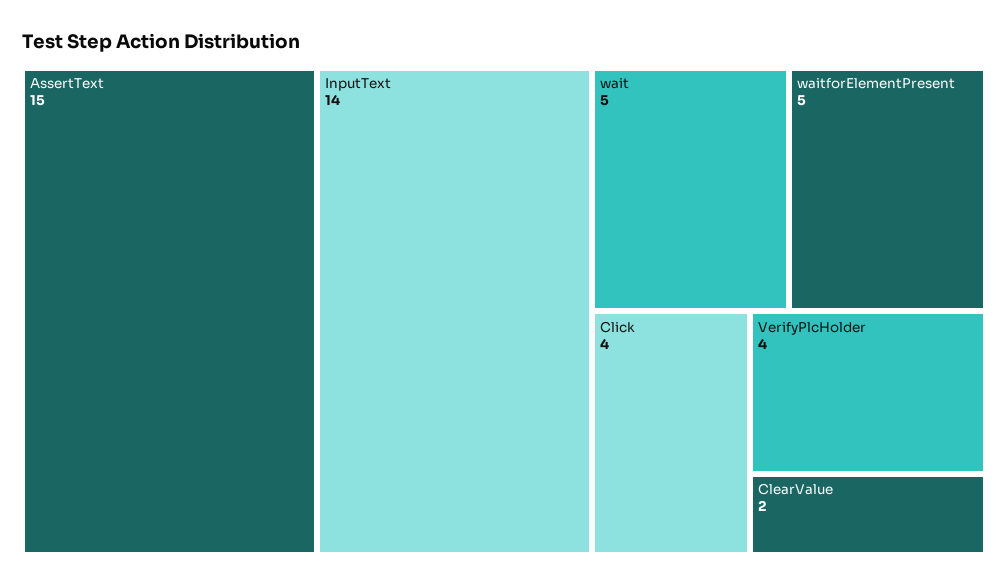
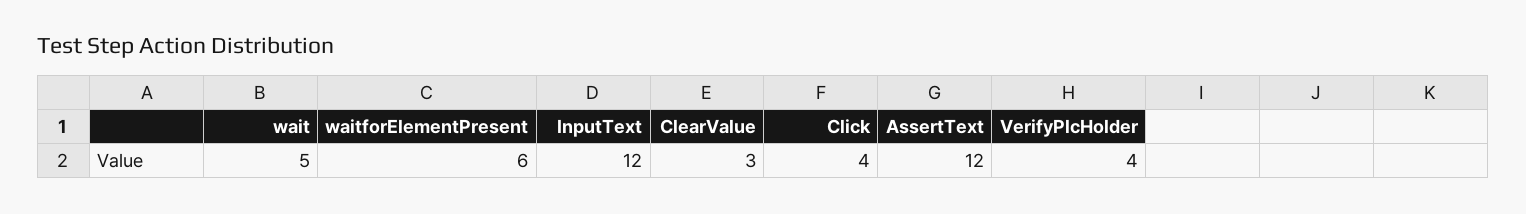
AssertText: 15 -> 12
InputText: 14 -> 12
waitforElementPresent: 5 -> 6
ClearValue: 2 -> 3

